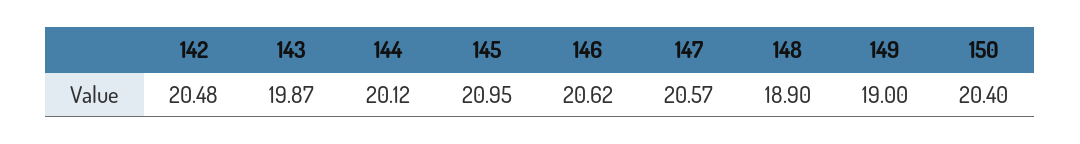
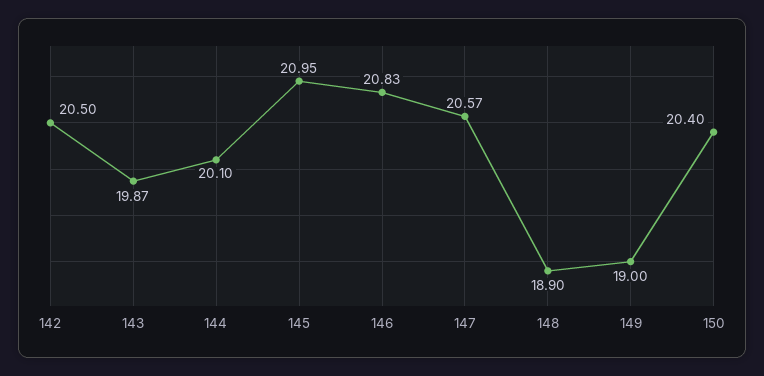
142: 20.48 -> 20.5
144: 20.12 -> 20.1
146: 20.62 -> 20.83

